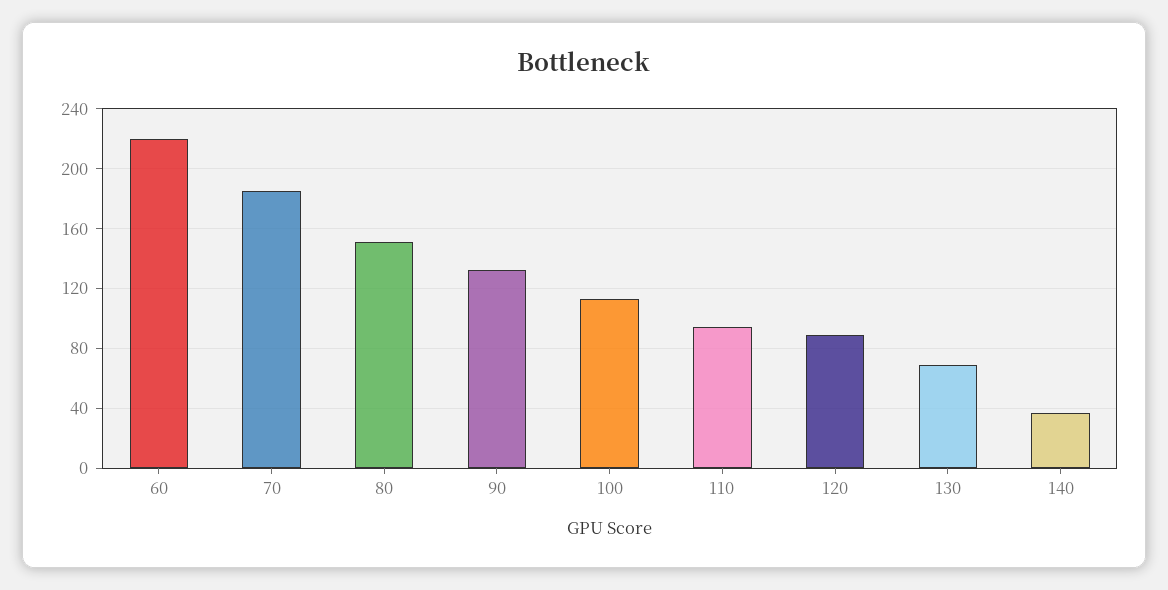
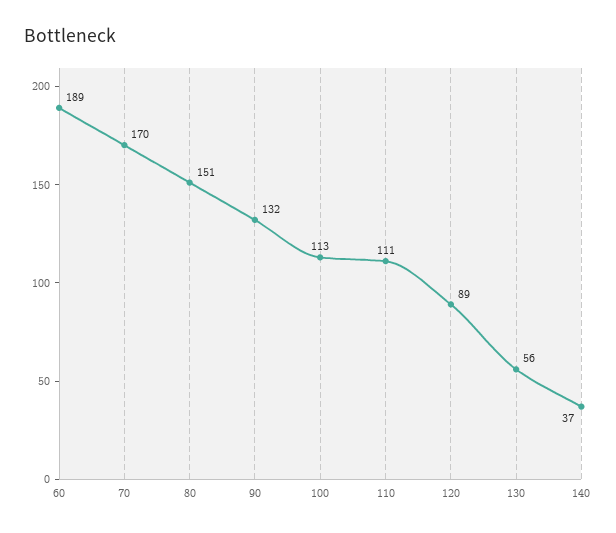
60: 220 -> 189
70: 185 -> 170
110: 95 -> 111
130: 70 -> 56

